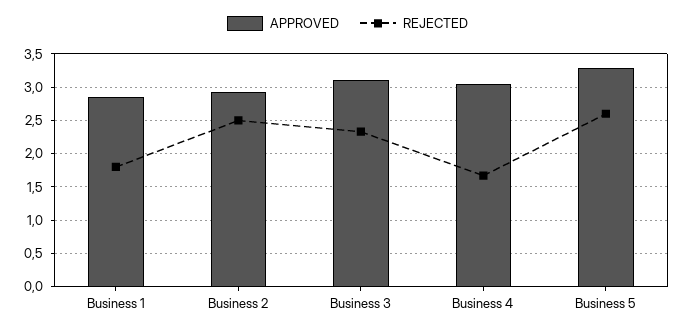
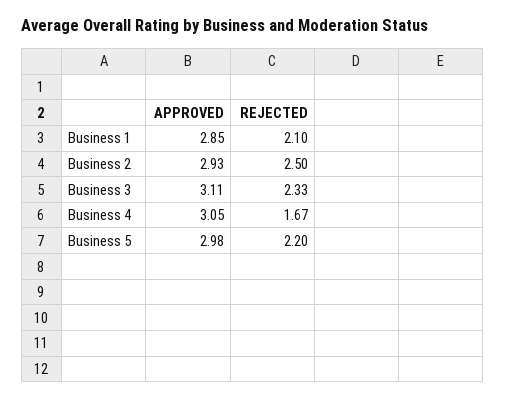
REJECTED, Business 1: 1.8 -> 2.1
APPROVED, Business 5: 3.3 -> 2.98
REJECTED, Business 5: 2.6 -> 2.2

